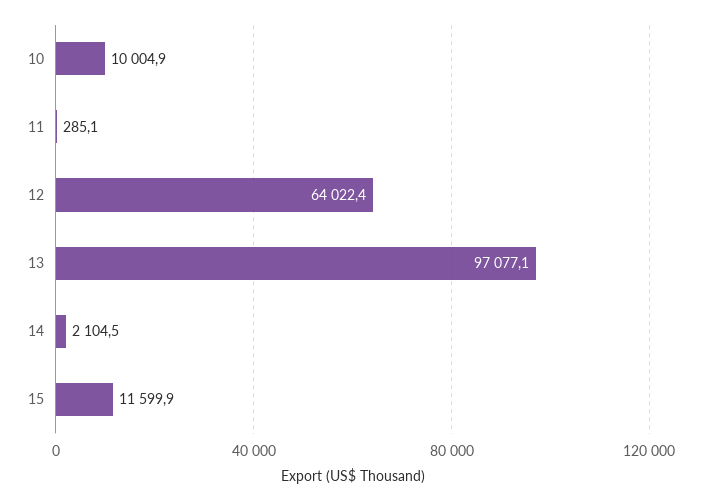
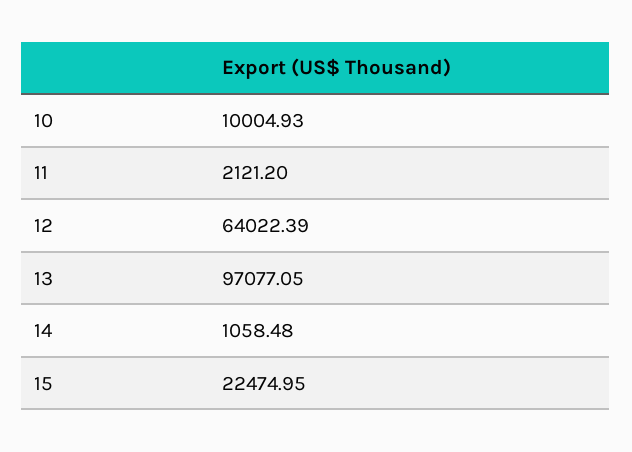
11: 285.1 -> 2121.2
14: 2104.5 -> 1058.48
15: 11599.9 -> 22474.95

